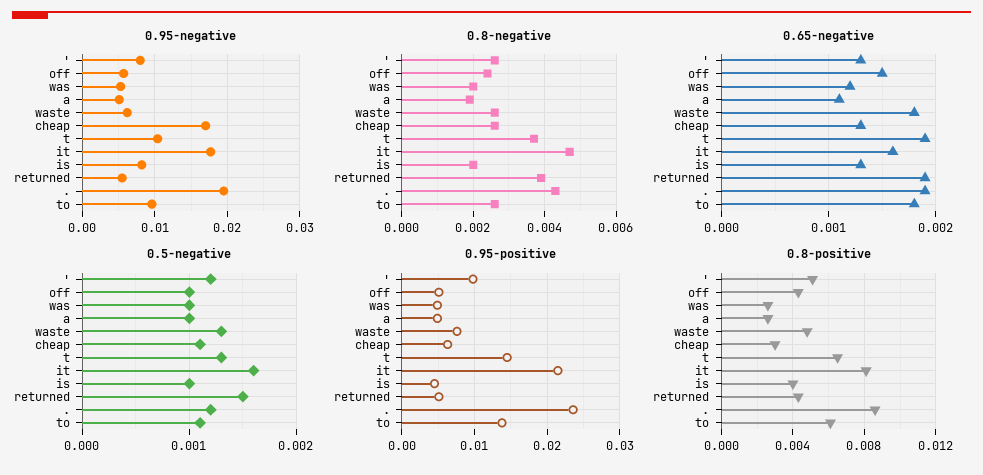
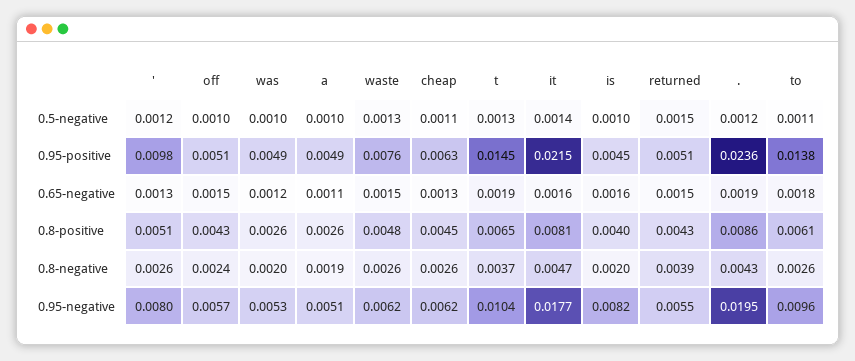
0.95-negative, cheap: 0.017 -> 0.0062
0.65-negative, waste: 0.0018 -> 0.0015
0.65-negative, is: 0.0013 -> 0.0016
0.65-negative, returned: 0.0019 -> 0.0015
0.5-negative, it: 0.0016 -> 0.0014
0.8-positive, cheap: 0.003 -> 0.0045

